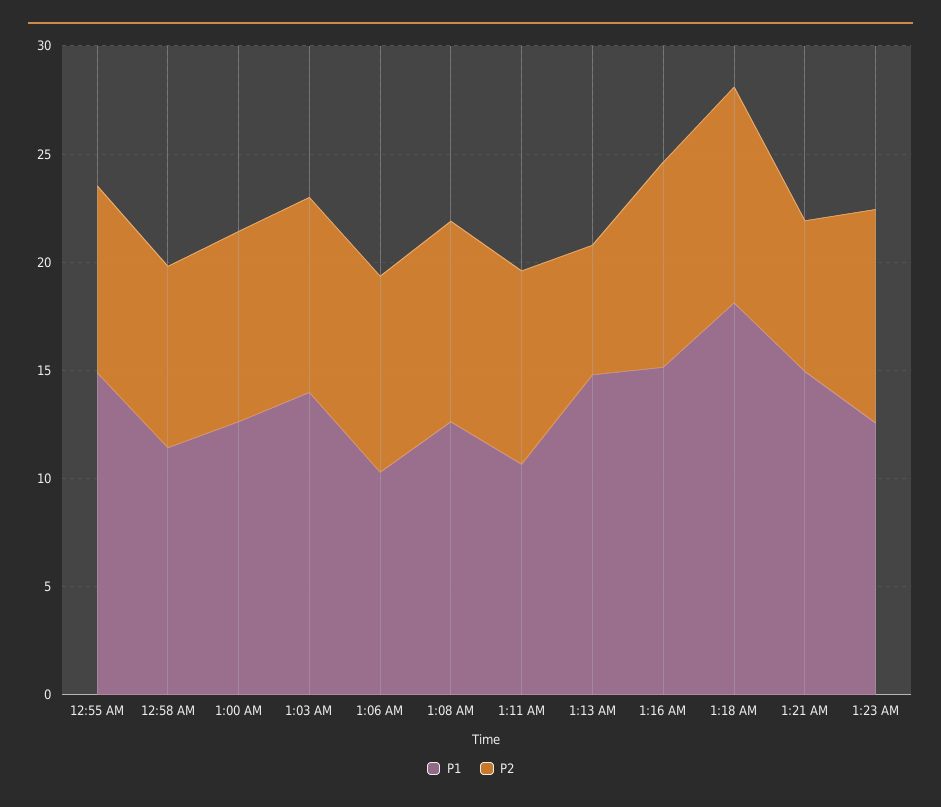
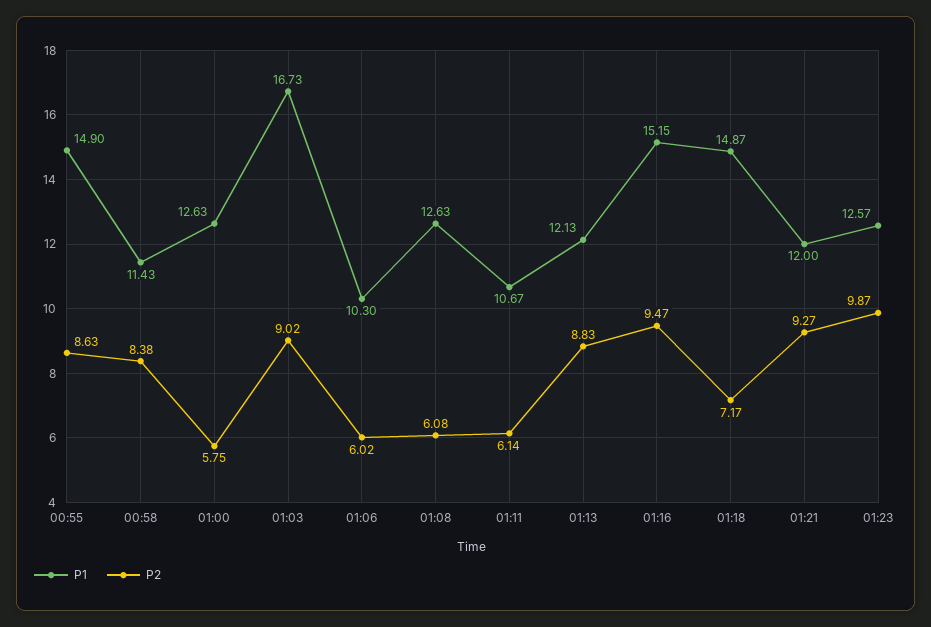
P2, 1:00 AM: 9 -> 5.75
P1, 1:03 AM: 14 -> 16.73
P2, 1:06 AM: 9 -> 6.02
P2, 1:08 AM: 9 -> 6.08
P2, 1:11 AM: 9 -> 6.14
P1, 1:13 AM: 15 -> 12.13
P2, 1:13 AM: 6 -> 8.83
P1, 1:18 AM: 18 -> 14.87
P2, 1:18 AM: 10 -> 7.17
P1, 1:21 AM: 15 -> 12
P2, 1:21 AM: 7 -> 9.27

